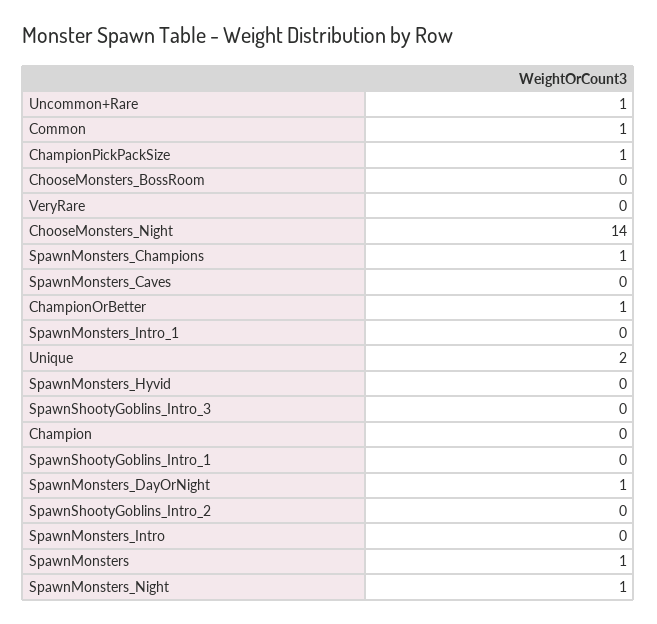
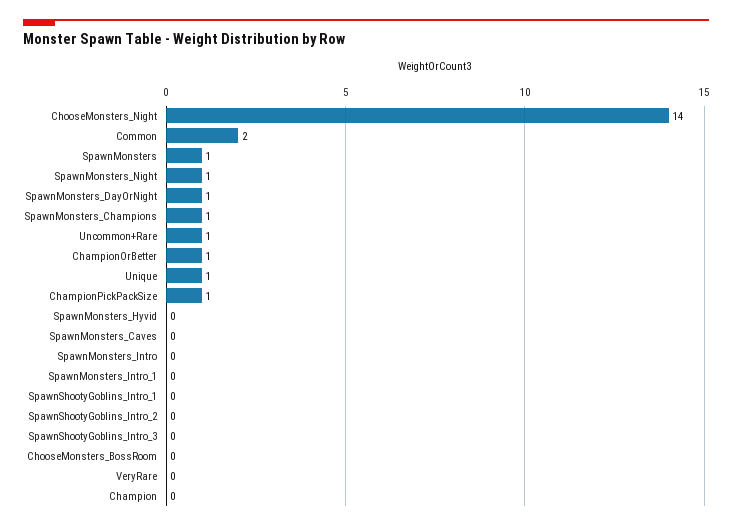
Common: 1 -> 2
Unique: 2 -> 1

